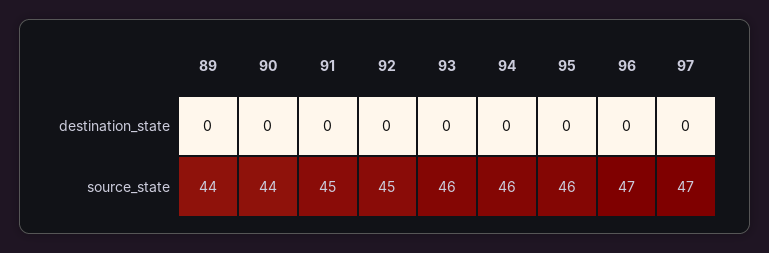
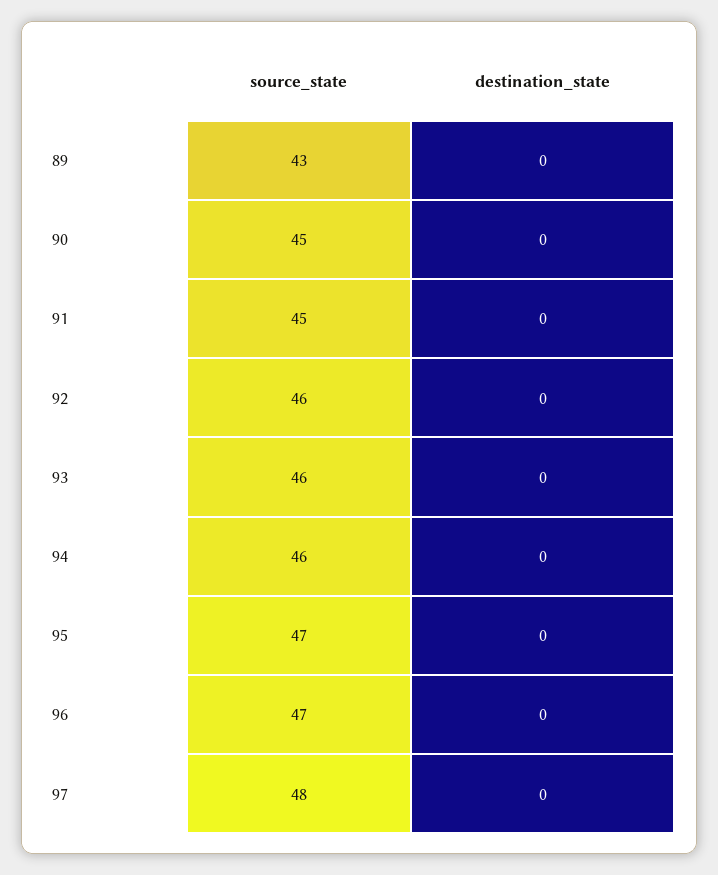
89, source_state: 44 -> 43
90, source_state: 44 -> 45
92, source_state: 45 -> 46
95, source_state: 46 -> 47
97, source_state: 47 -> 48

